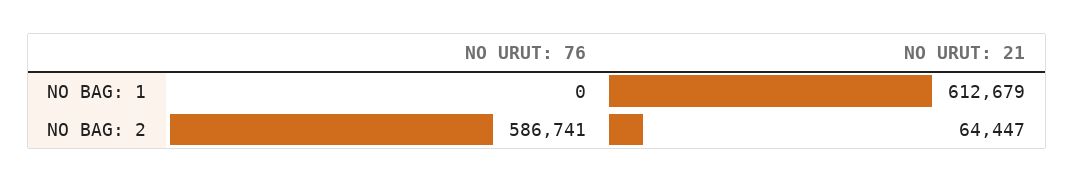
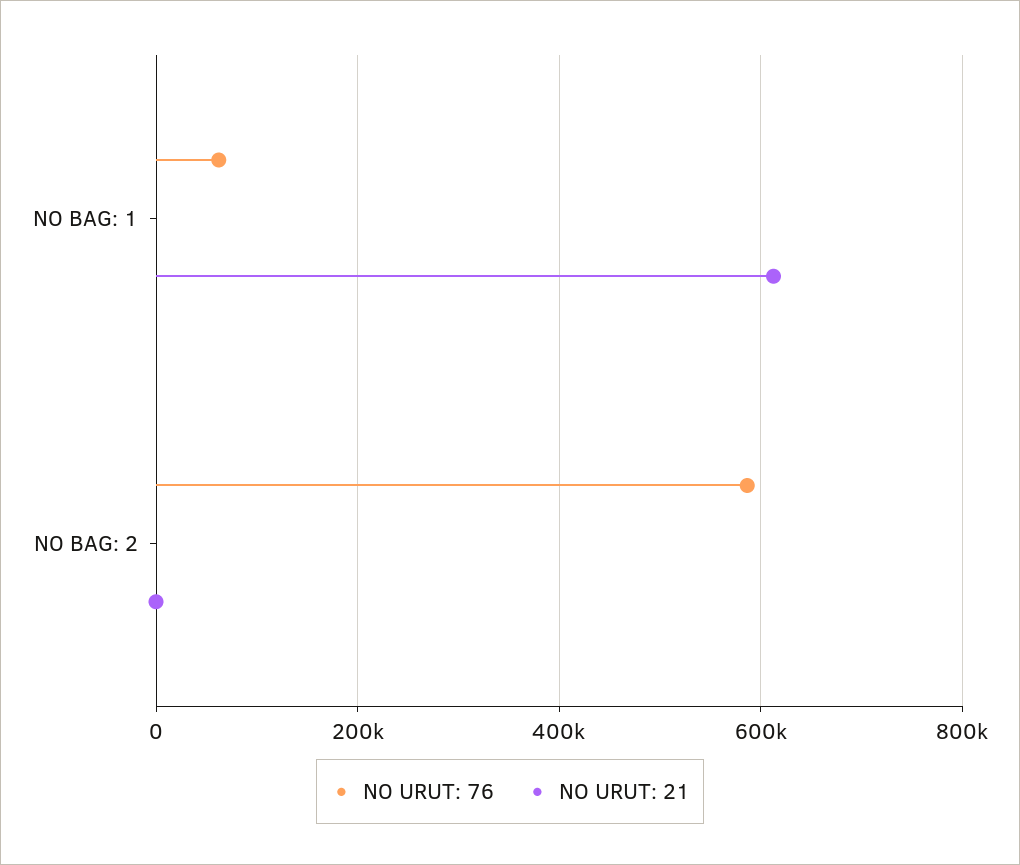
NO URUT: 76, NO BAG: 1: 0 -> 60000
NO URUT: 21, NO BAG: 2: 64447 -> 0

